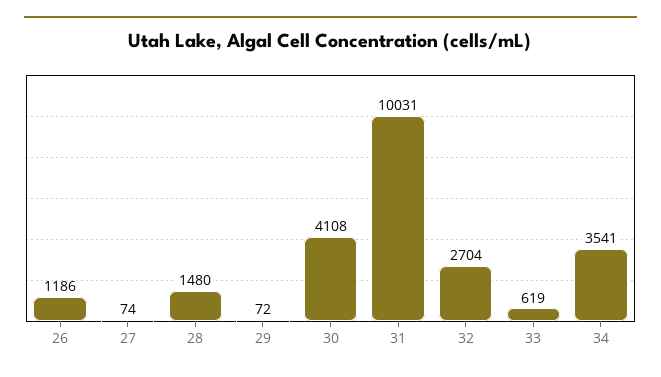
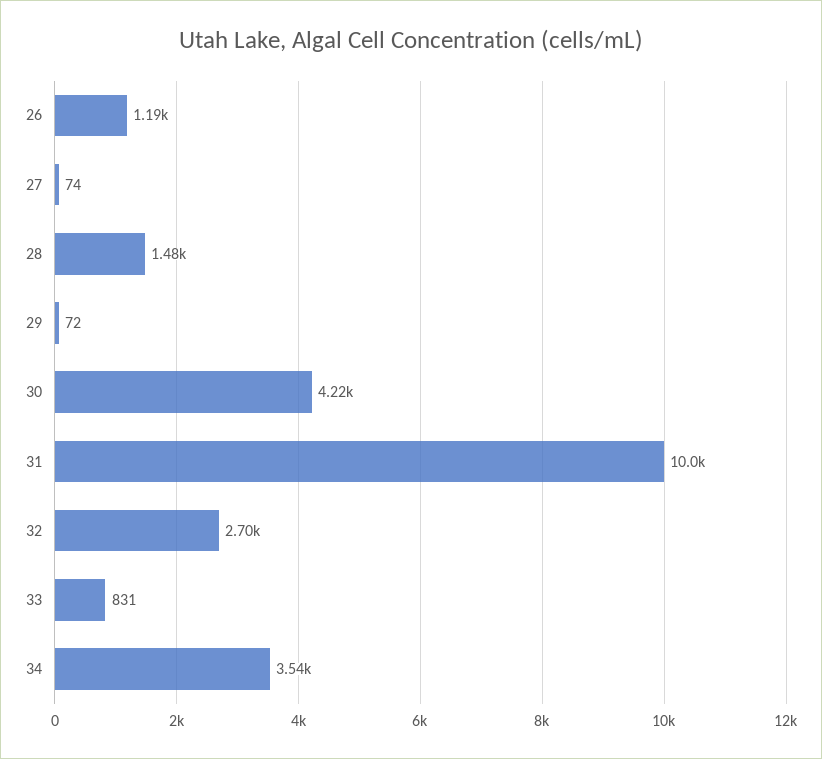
30: 4108 -> 4220
33: 619 -> 831

